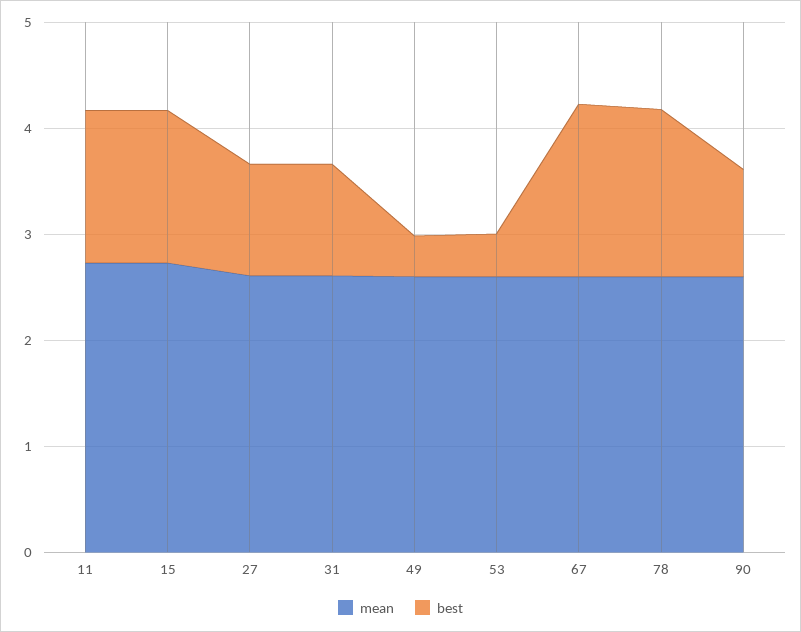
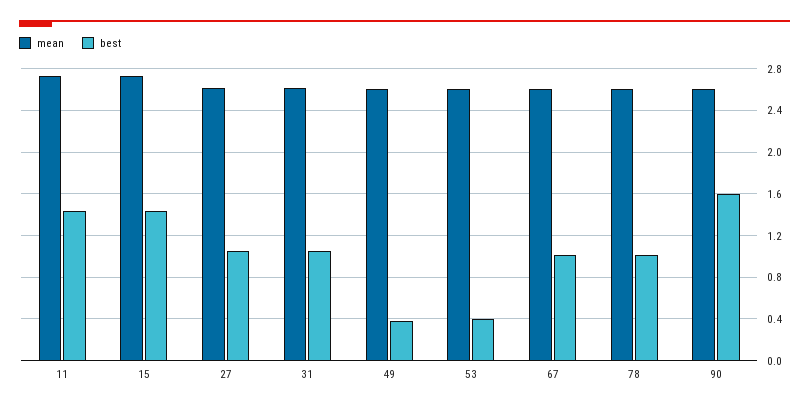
best, 67: 1.6 -> 1
best, 78: 1.6 -> 1
best, 90: 1 -> 1.6

